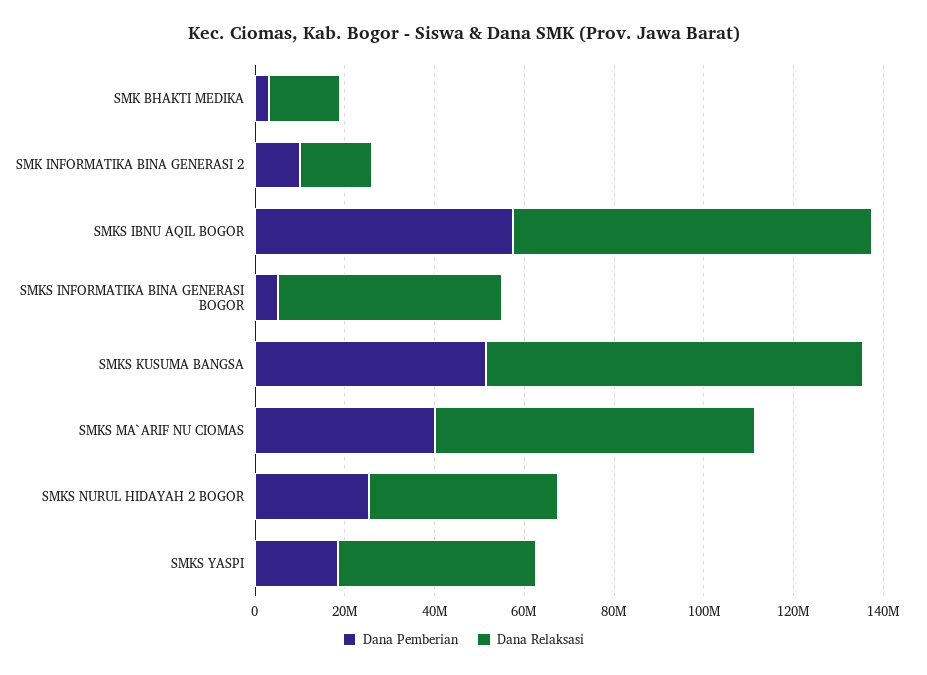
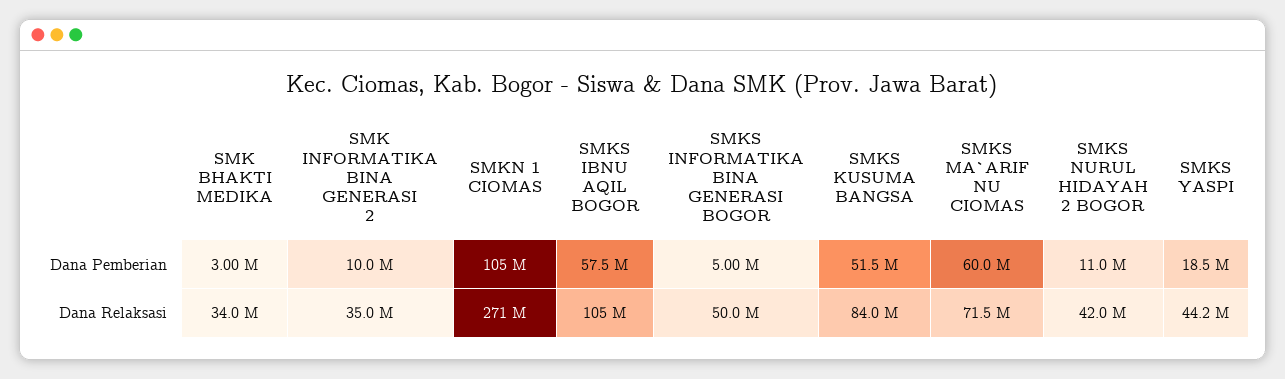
Dana Relaksasi, SMK BHAKTI MEDIKA: 15000000 -> 34000000
Dana Relaksasi, SMK INFORMATIKA BINA GENERASI 2: 15000000 -> 35000000
Dana Relaksasi, SMKS IBNU AQIL BOGOR: 80000000 -> 105000000
Dana Pemberian, SMKS MA`ARIF NU CIOMAS: 40000000 -> 60000000
Dana Pemberian, SMKS NURUL HIDAYAH 2 BOGOR: 25000000 -> 11000000
Dana Pemberian, SMKN 1 CIOMAS: none -> 105000000
Dana Relaksasi, SMKN 1 CIOMAS: none -> 271000000

